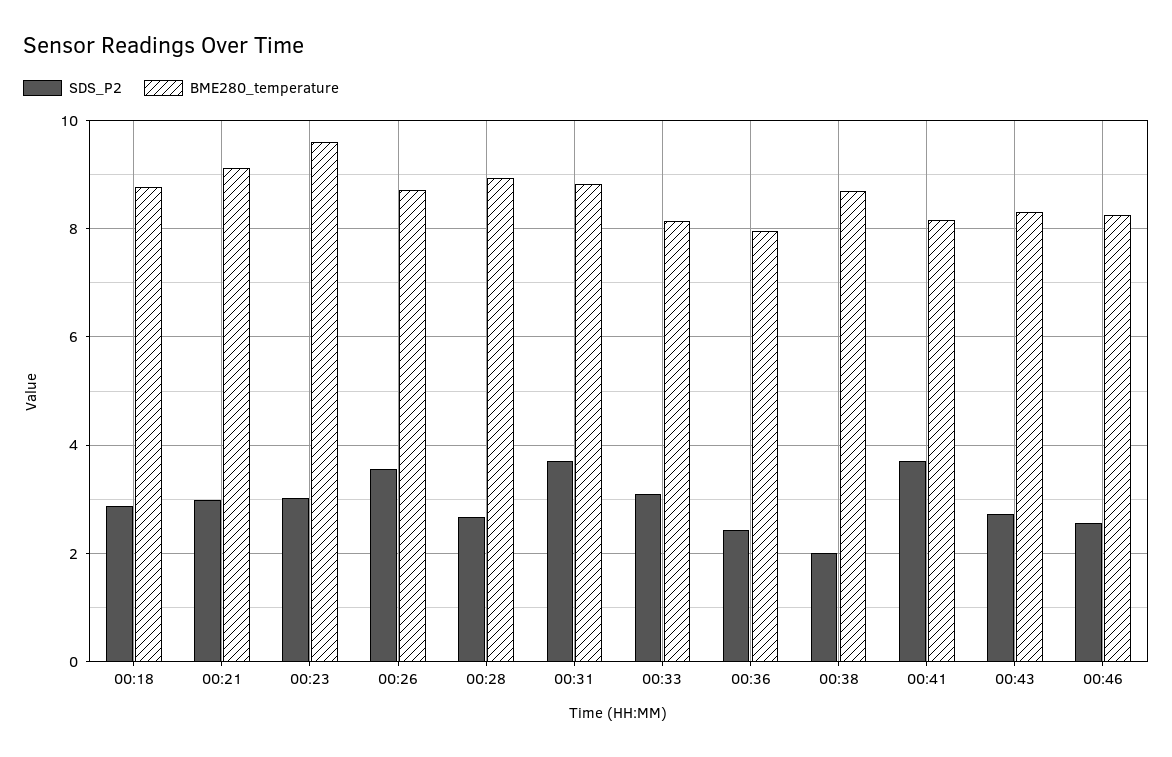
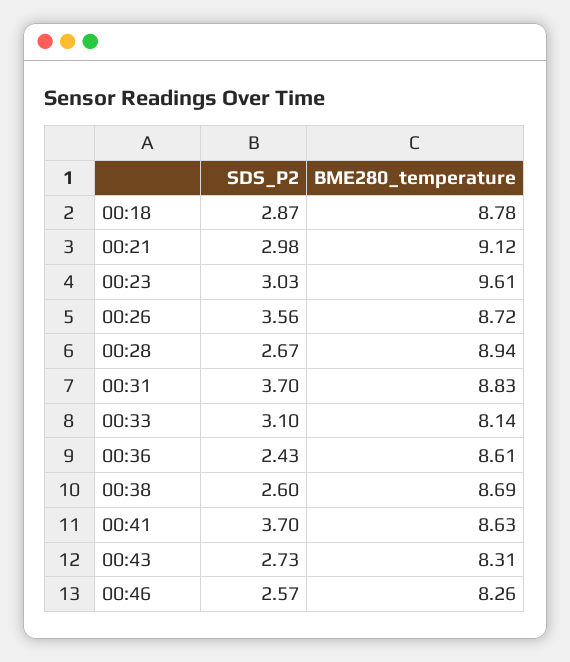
BME280_temperature, 00:36: 8 -> 8.61
SDS_P2, 00:38: 2 -> 2.6
BME280_temperature, 00:41: 8.2 -> 8.63

